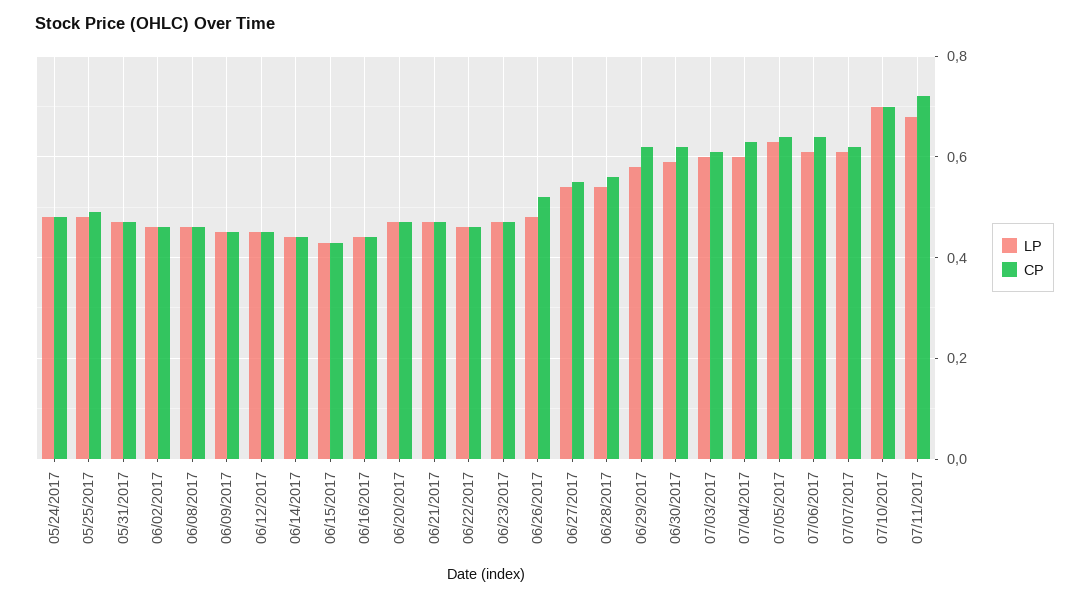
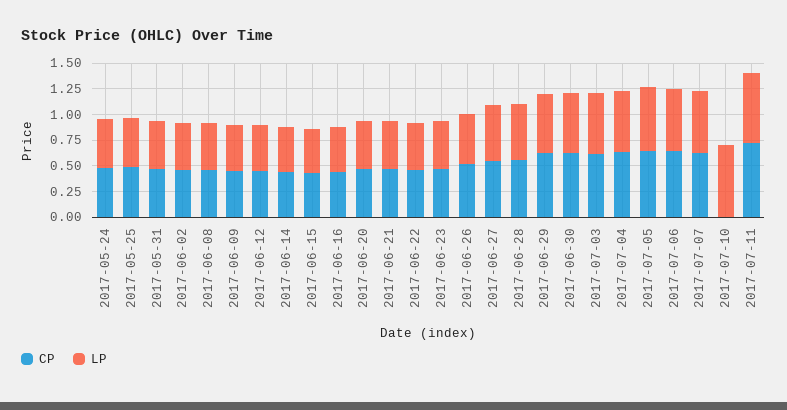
CP, 07/10/2017: 0.7 -> 0

